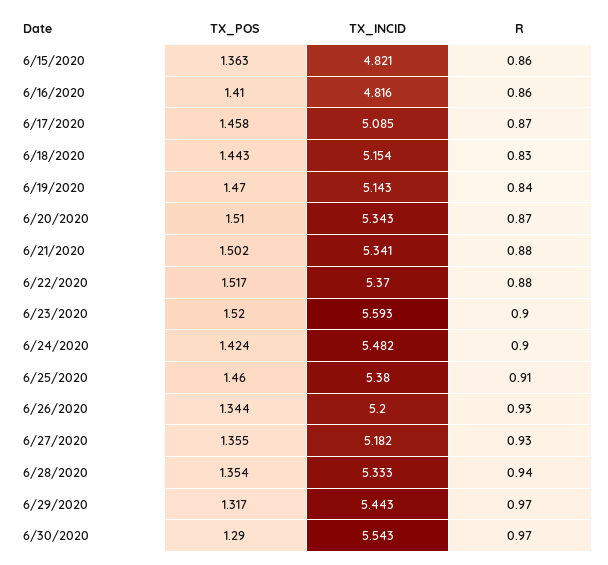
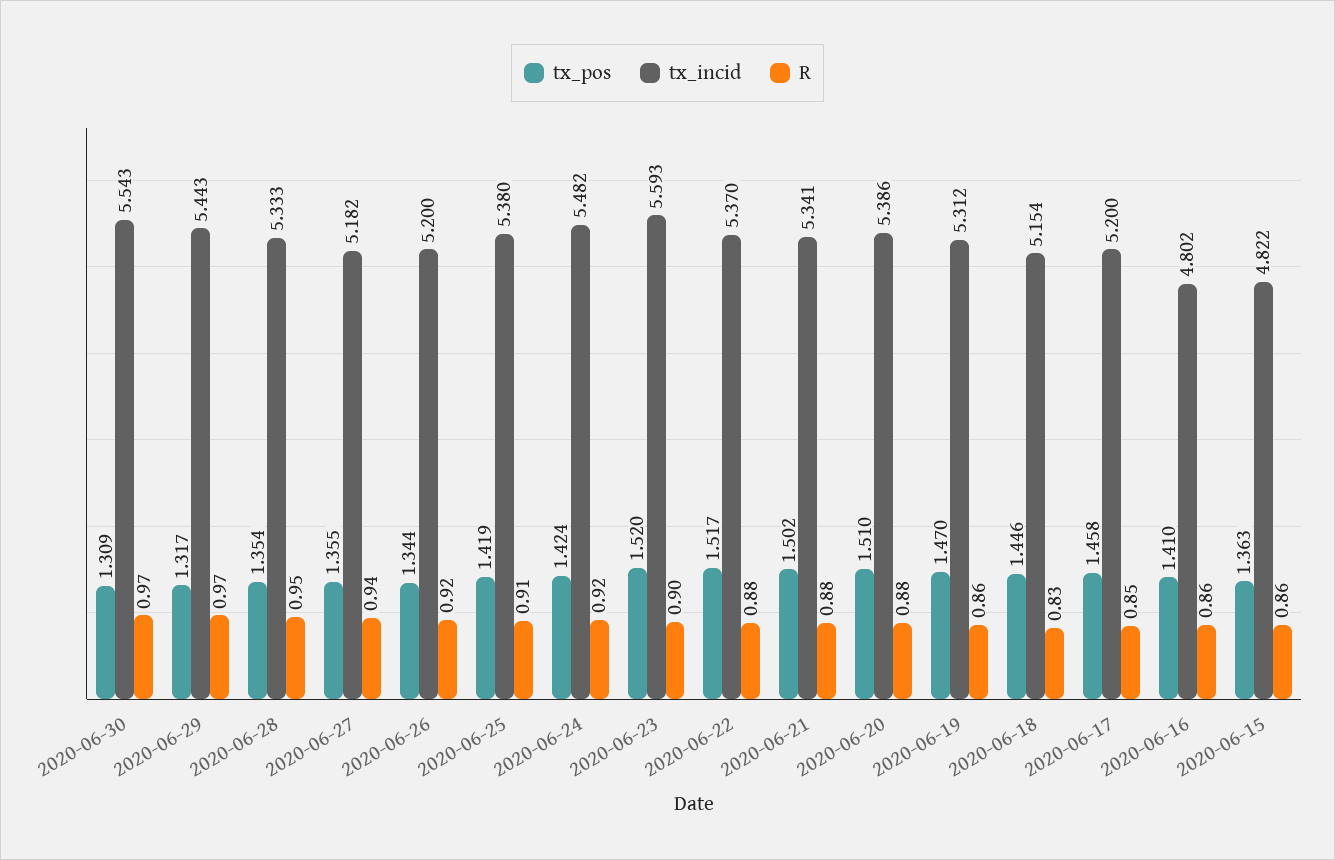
TX_INCID, 6/15/2020: 4.821 -> 4.822
TX_INCID, 6/16/2020: 4.816 -> 4.802
TX_INCID, 6/17/2020: 5.085 -> 5.2
R, 6/17/2020: 0.87 -> 0.85
TX_POS, 6/18/2020: 1.443 -> 1.446
TX_INCID, 6/19/2020: 5.143 -> 5.312
R, 6/19/2020: 0.84 -> 0.86
TX_INCID, 6/20/2020: 5.343 -> 5.386
R, 6/20/2020: 0.87 -> 0.88
R, 6/24/2020: 0.9 -> 0.92
TX_POS, 6/25/2020: 1.46 -> 1.419
R, 6/26/2020: 0.93 -> 0.92
R, 6/27/2020: 0.93 -> 0.94
R, 6/28/2020: 0.94 -> 0.95
TX_POS, 6/30/2020: 1.29 -> 1.309

